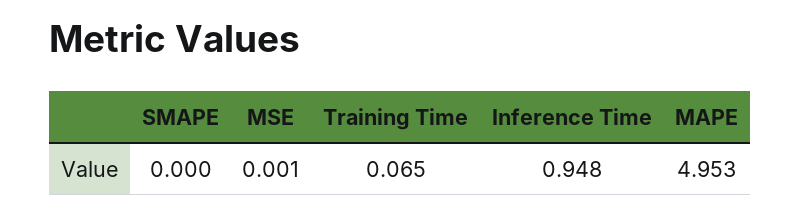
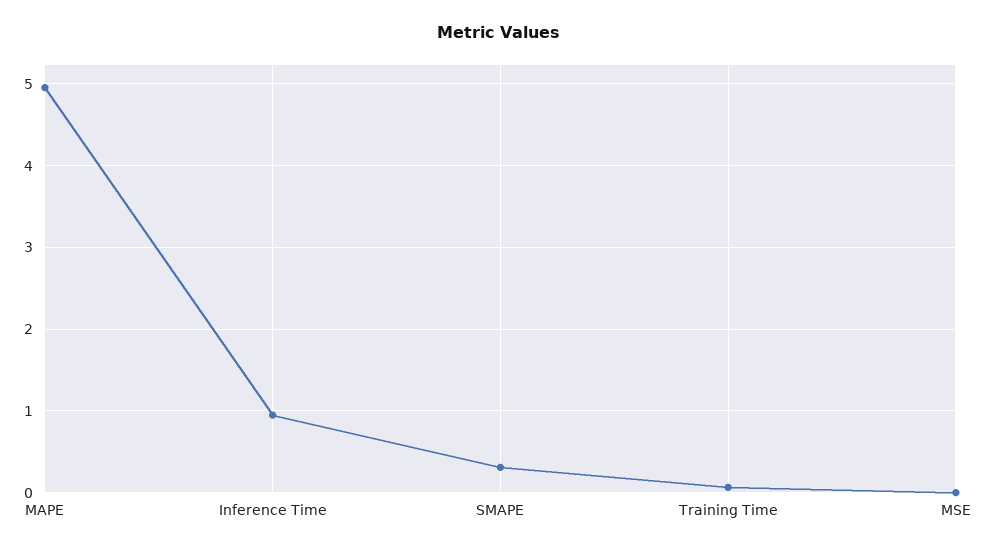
SMAPE: 0 -> 0.3

